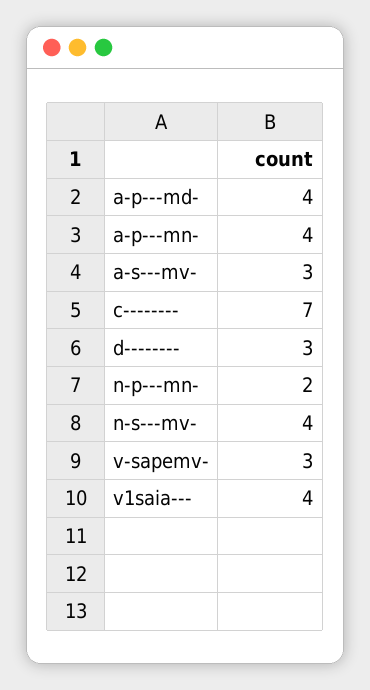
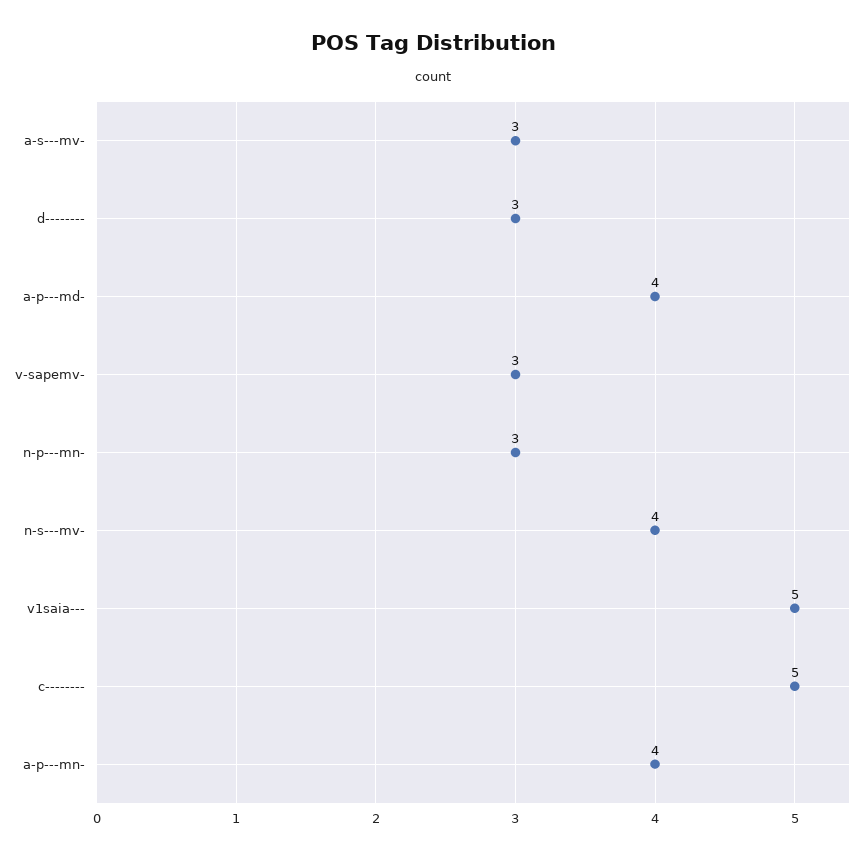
c--------: 7 -> 5
n-p---mn-: 2 -> 3
v1saia---: 4 -> 5

